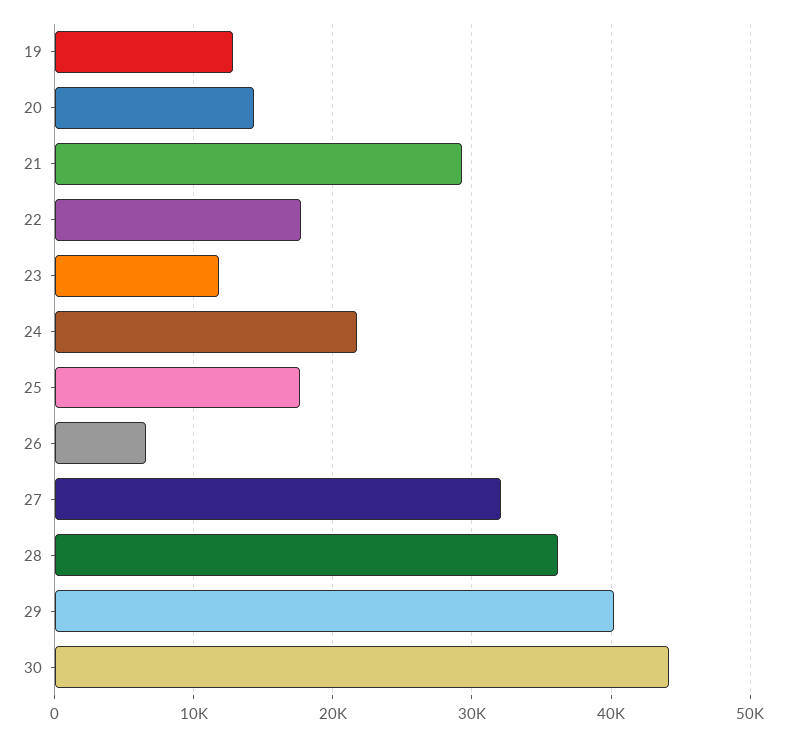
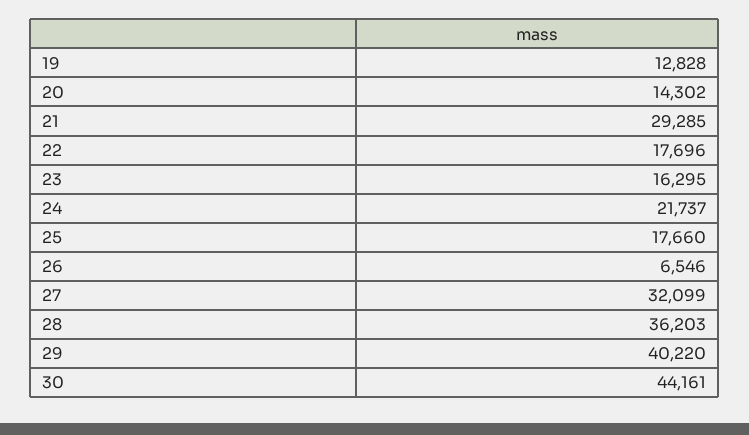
23: 12000 -> 16295

